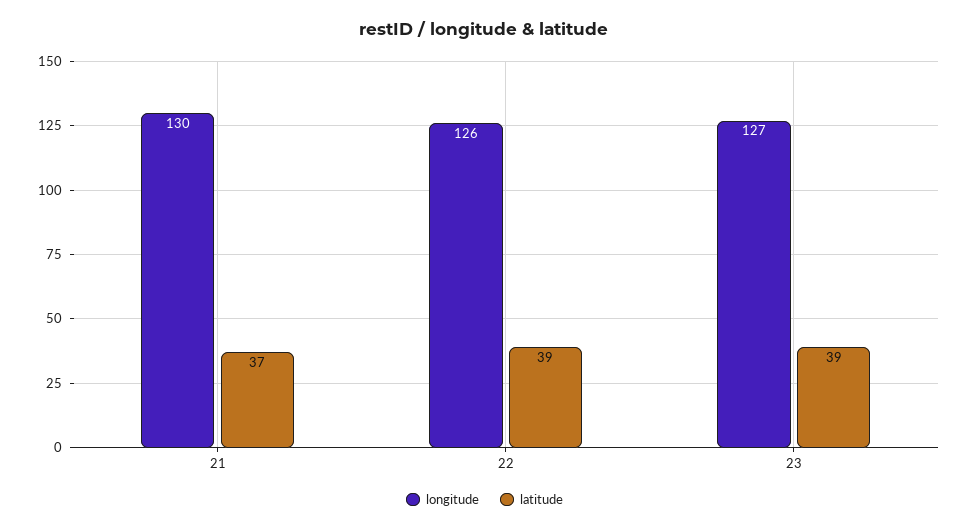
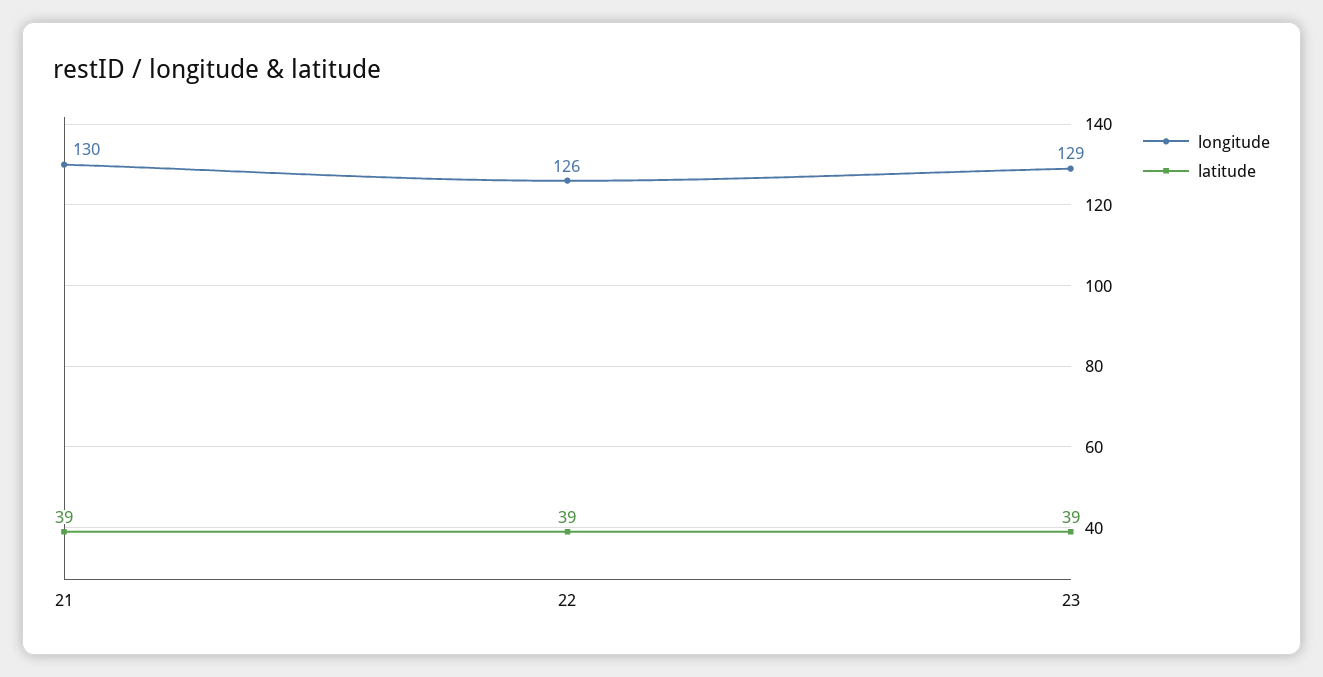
latitude, 21: 37 -> 39
longitude, 23: 127 -> 129

